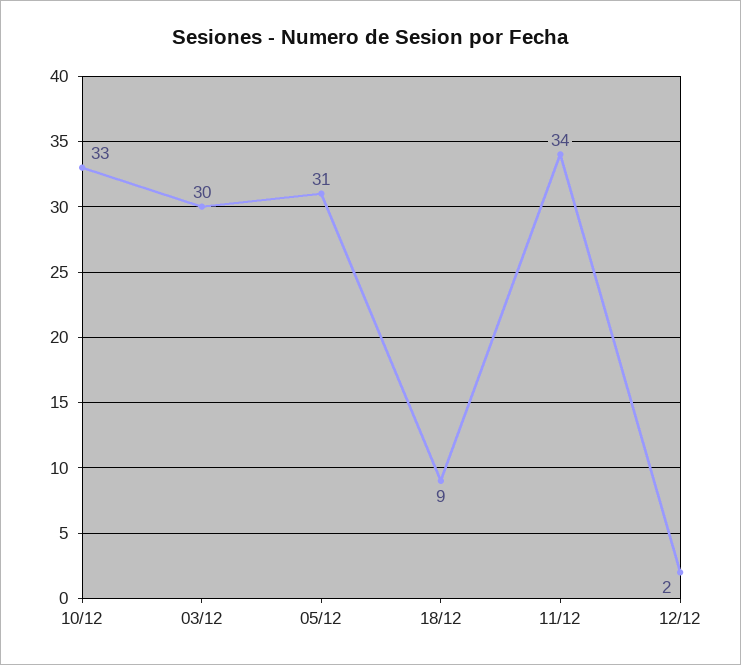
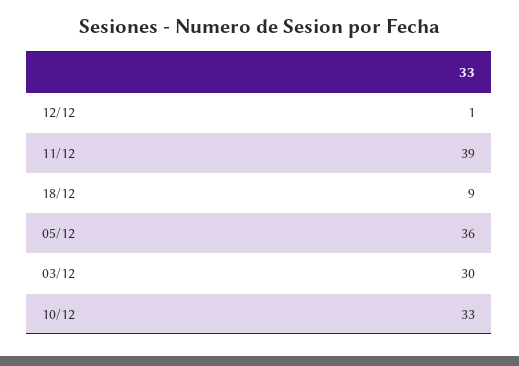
05/12: 31 -> 36
11/12: 34 -> 39
12/12: 2 -> 1

